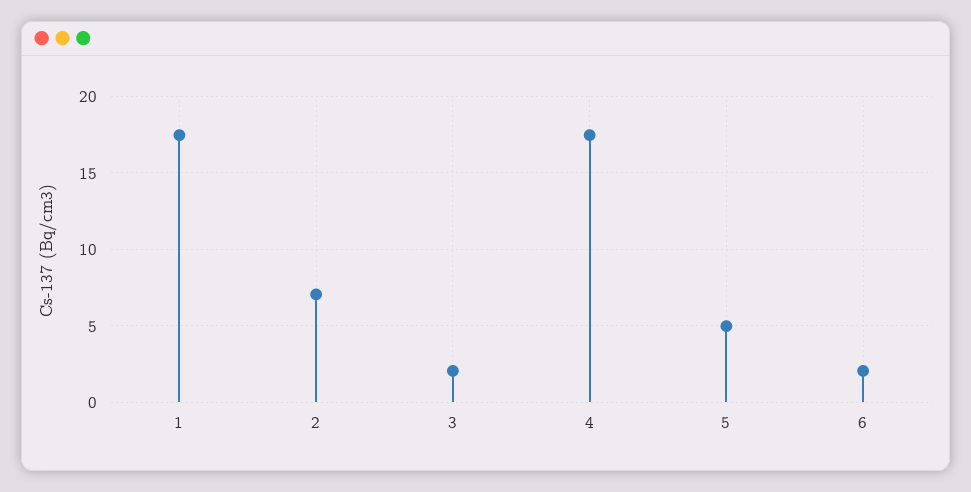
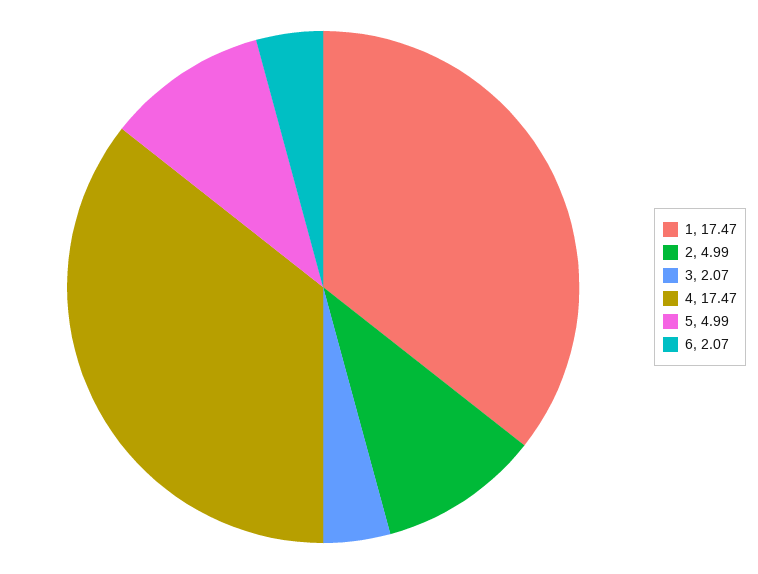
2: 7 -> 4.99

